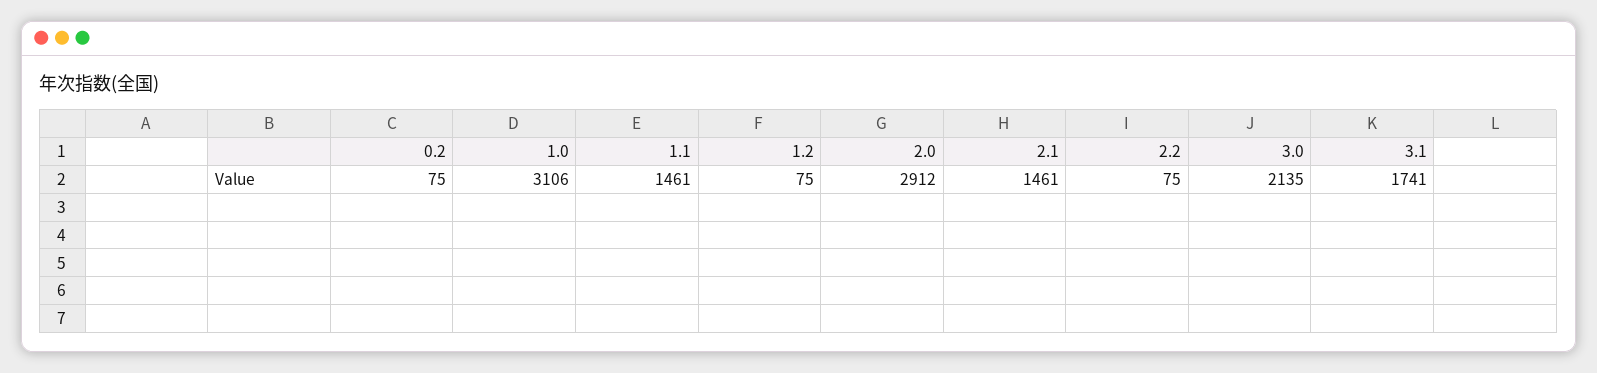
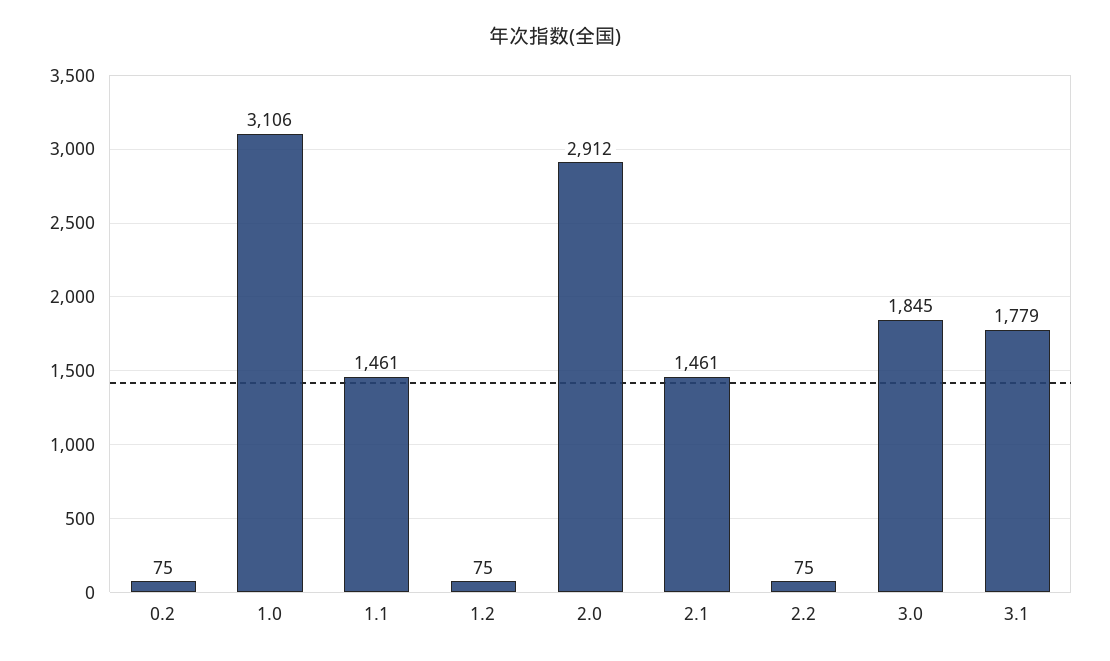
3.0: 2135 -> 1845
3.1: 1741 -> 1779

